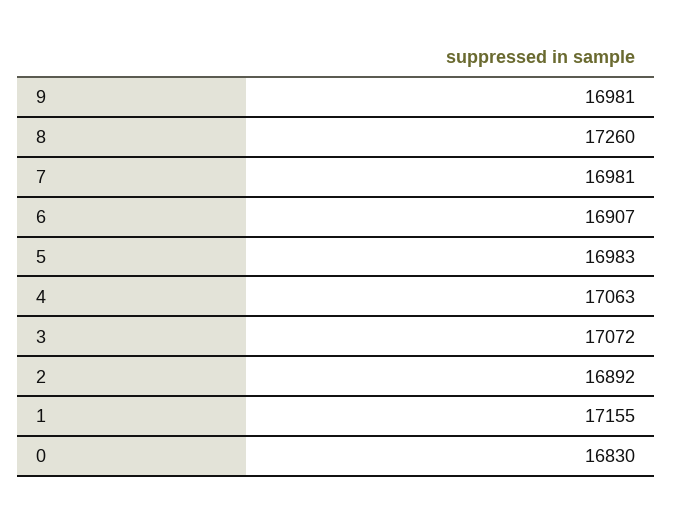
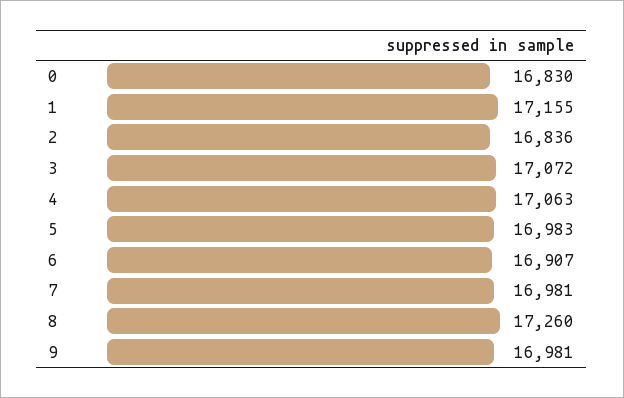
2: 16892 -> 16836

